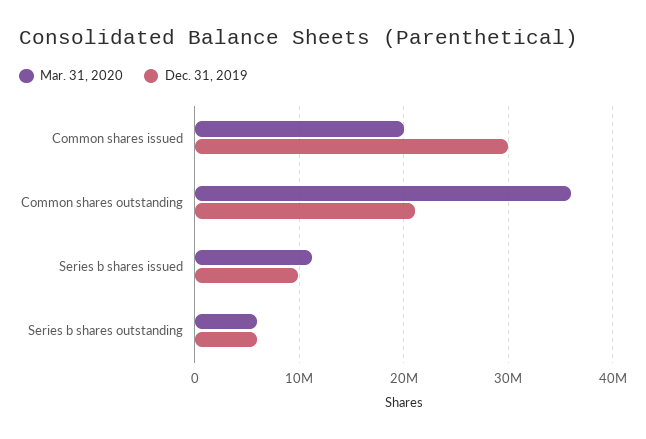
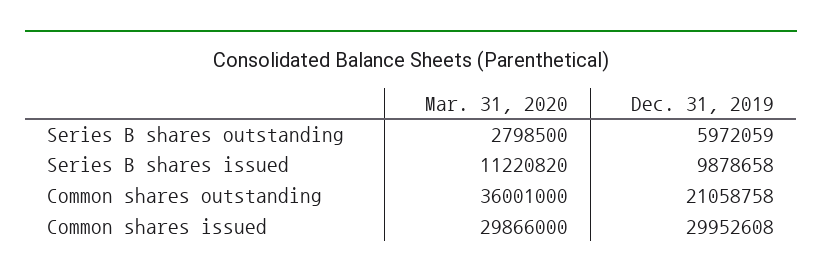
Mar. 31, 2020, Common shares issued: 20000000 -> 29866000
Mar. 31, 2020, Series b shares outstanding: 6000000 -> 2798500

